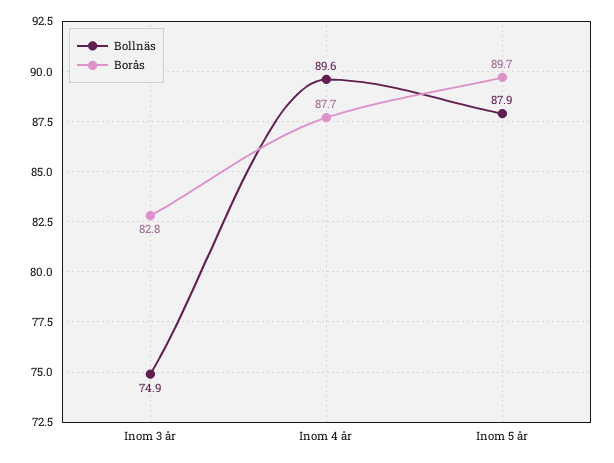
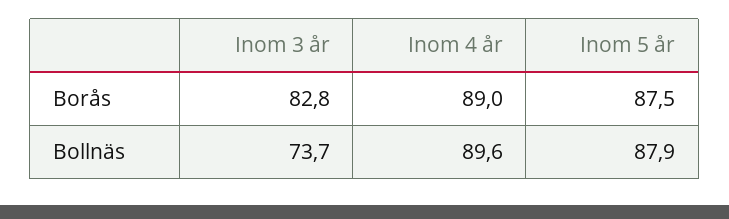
Bollnäs, Inom 3 år: 74.9 -> 73.7
Borås, Inom 4 år: 87.7 -> 89
Borås, Inom 5 år: 89.7 -> 87.5

